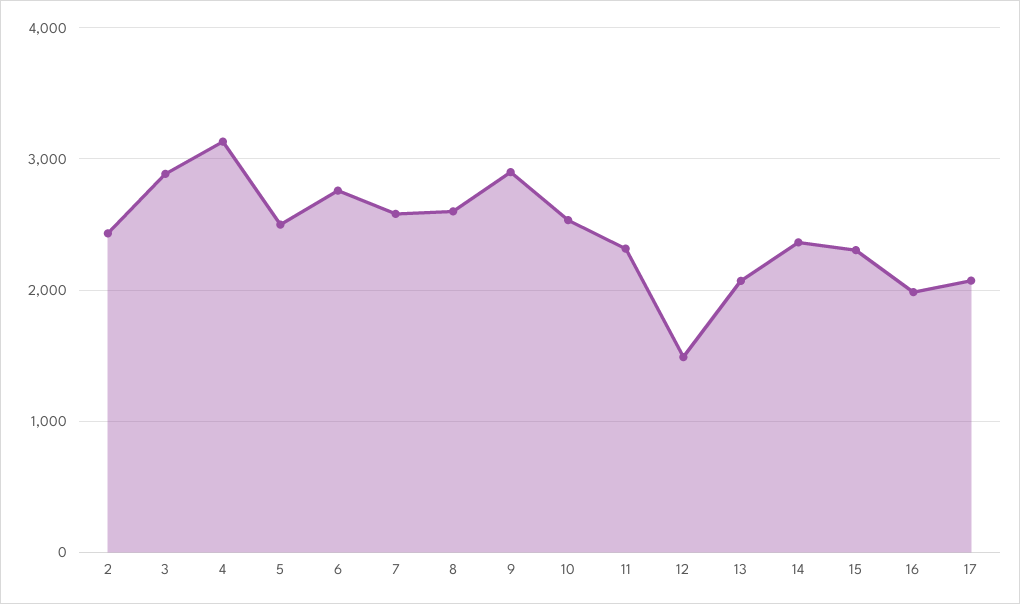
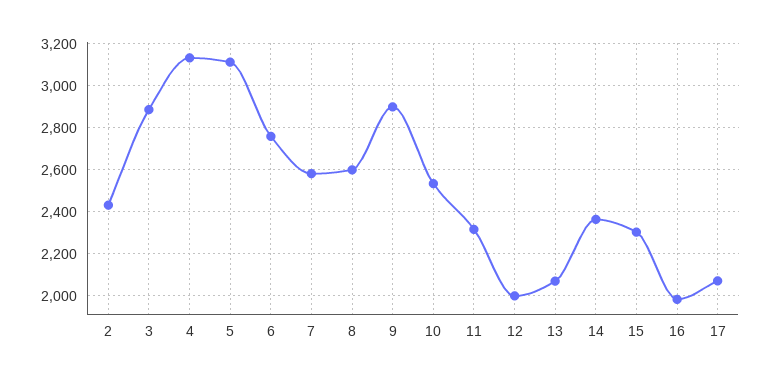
5: 2500 -> 3100
12: 1500 -> 2000

